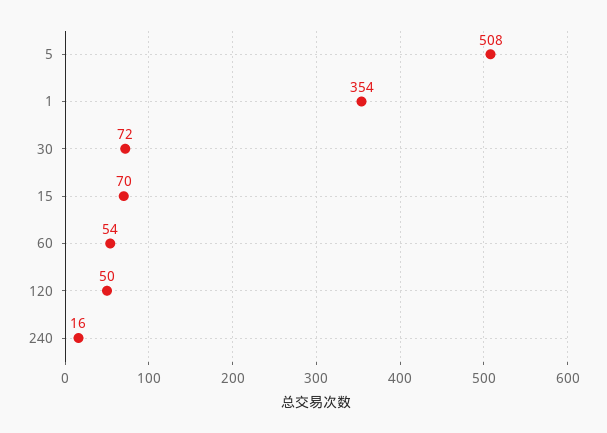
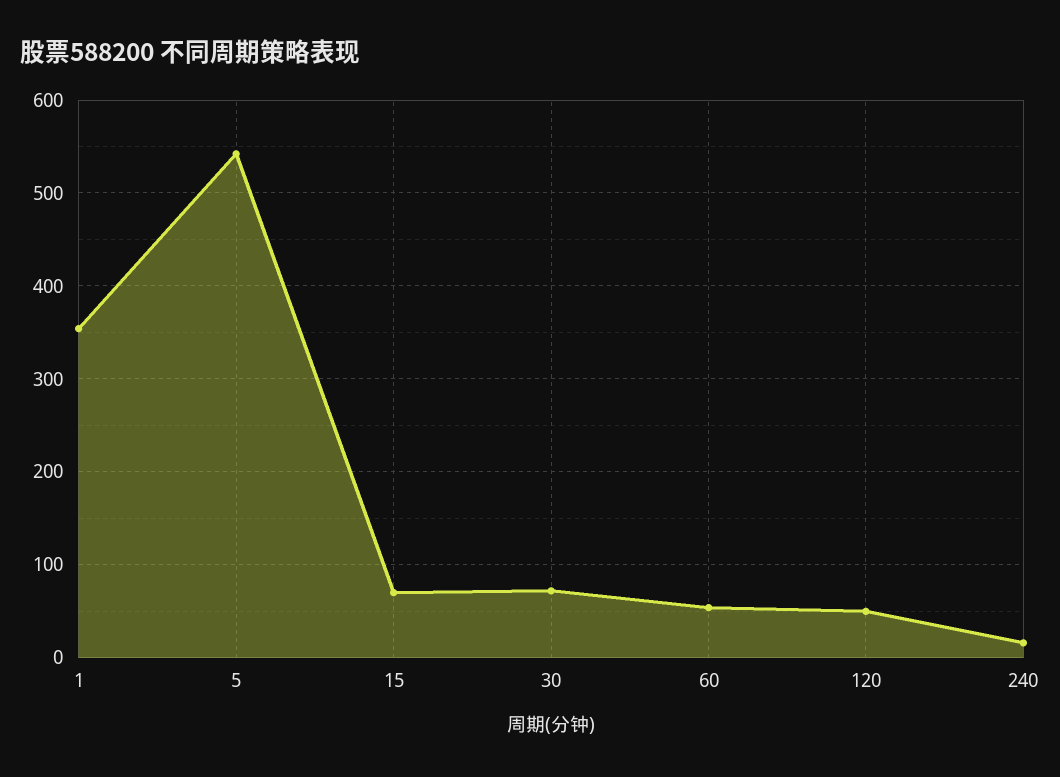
5: 508 -> 540

